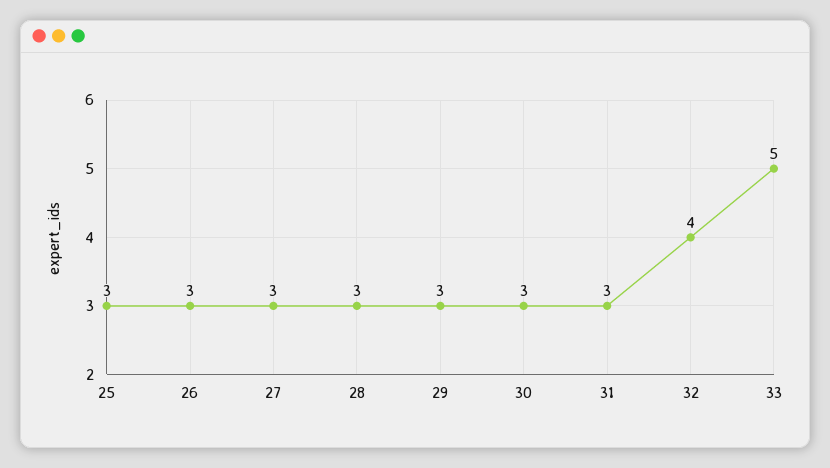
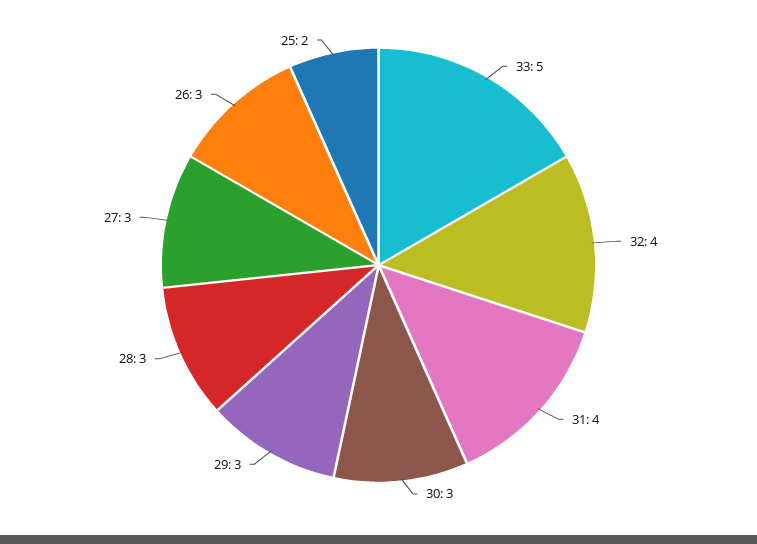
25: 3 -> 2
31: 3 -> 4

